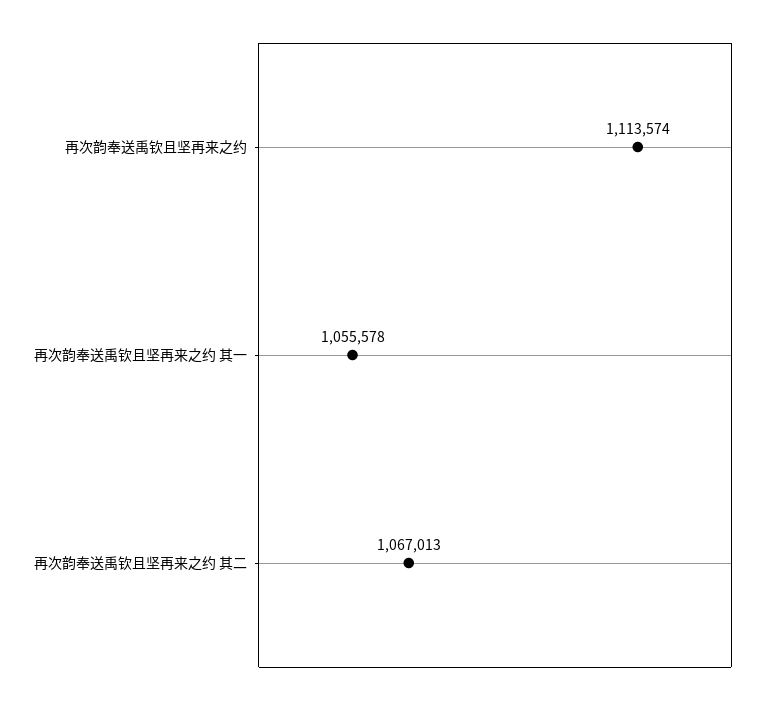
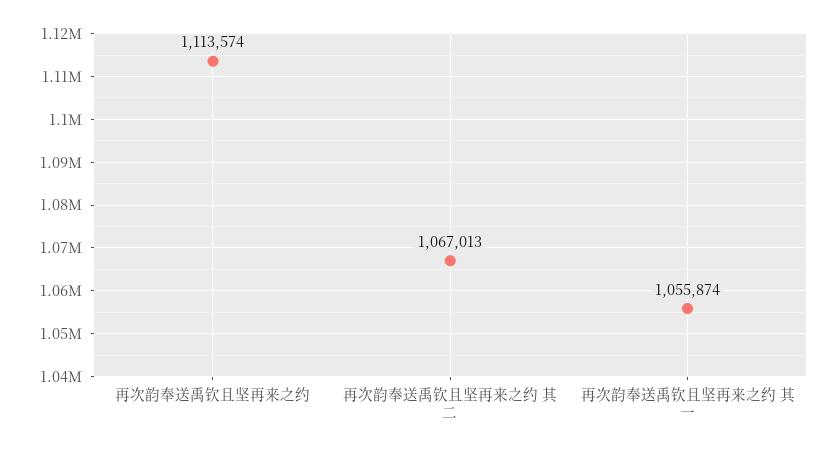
再次韵奉送禹钦且坚再来之约 其一: 1055578 -> 1055874

